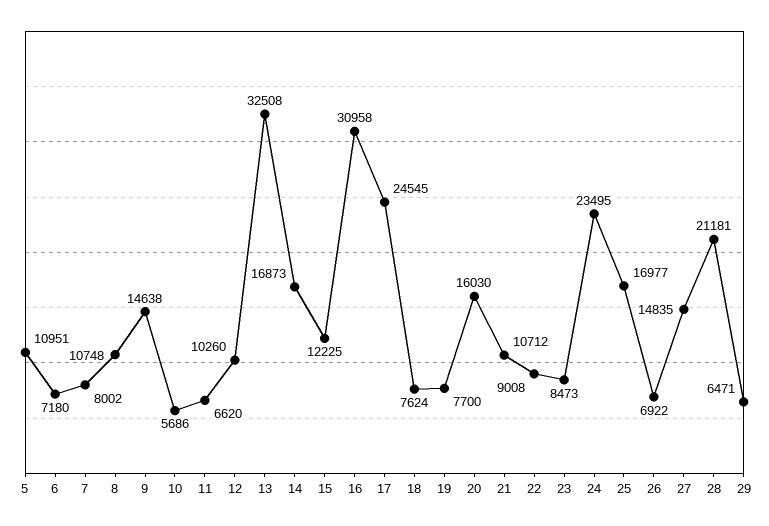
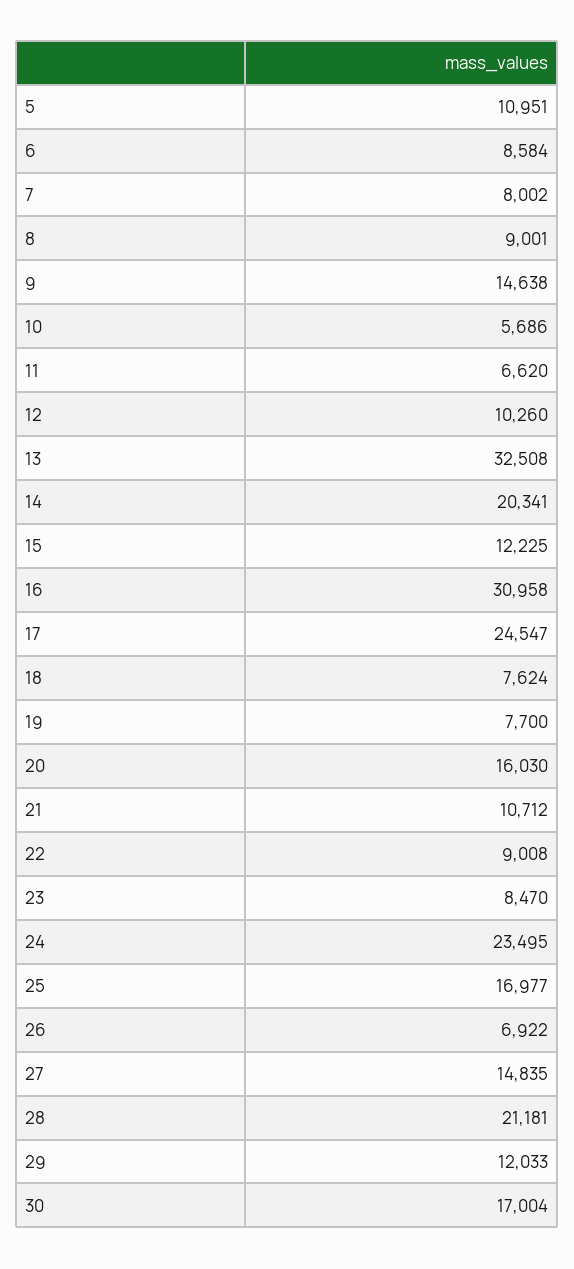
6: 7180 -> 8584
8: 10748 -> 9001
14: 16873 -> 20341
17: 24545 -> 24547
23: 8473 -> 8470
29: 6471 -> 12033
30: none -> 17004

